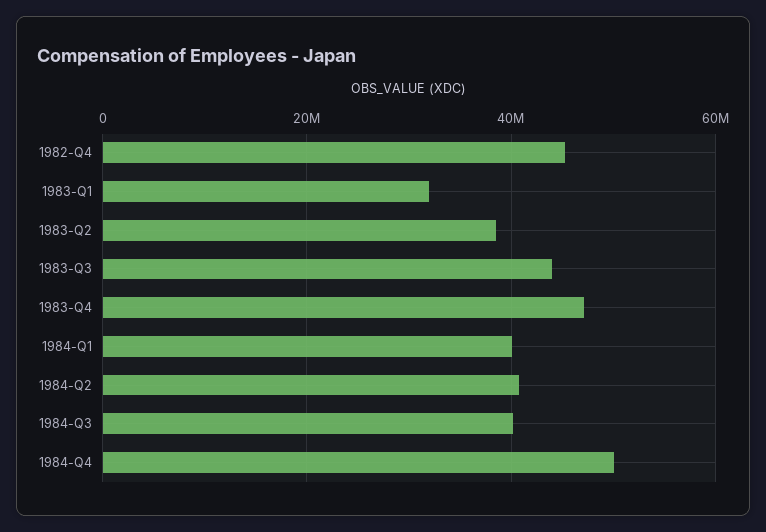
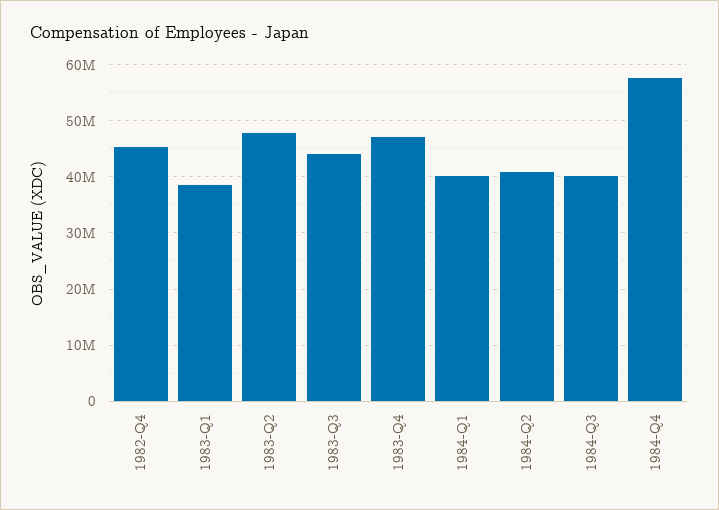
1983-Q1: 32000000 -> 38000000
1983-Q2: 38000000 -> 48000000
1984-Q4: 50000000 -> 58000000

